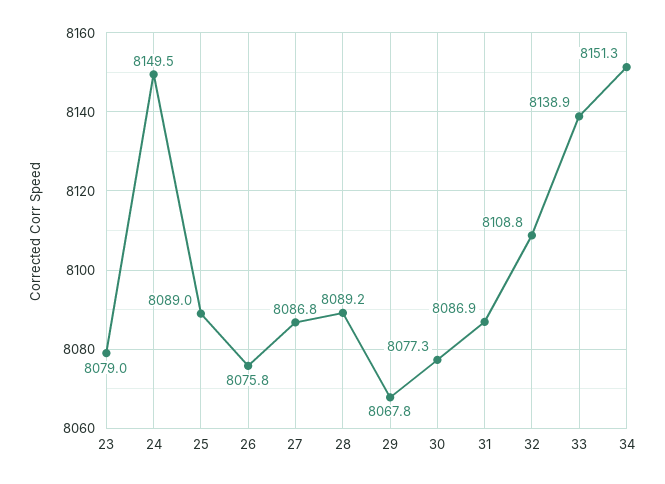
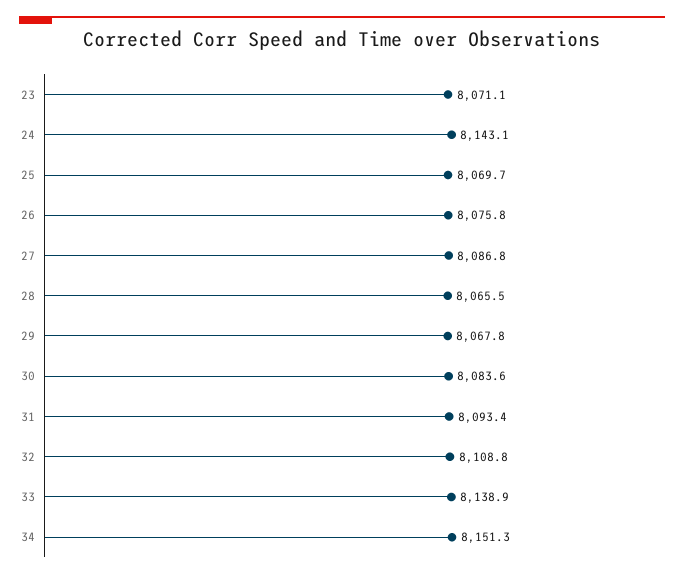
23: 8079 -> 8071.1
24: 8149.5 -> 8143.1
25: 8089 -> 8069.7
28: 8089.2 -> 8065.5
30: 8077.3 -> 8083.6
31: 8086.9 -> 8093.4

